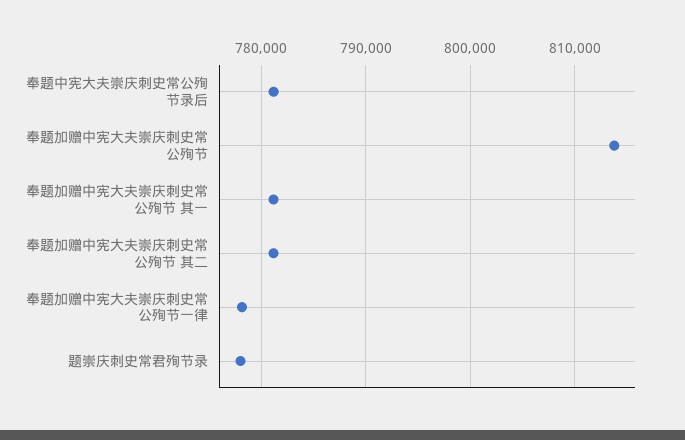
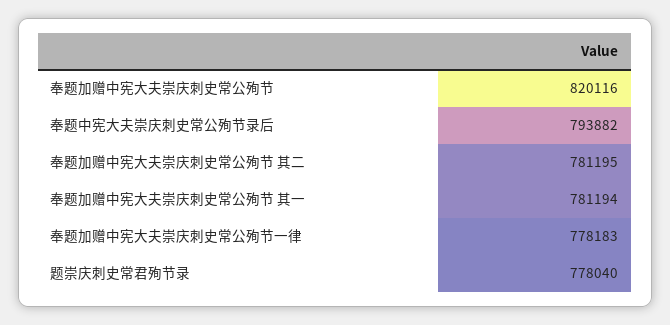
奉题中宪大夫崇庆刺史常公殉节录后: 781000 -> 793882
奉题加赠中宪大夫崇庆刺史常公殉节: 814000 -> 820116

